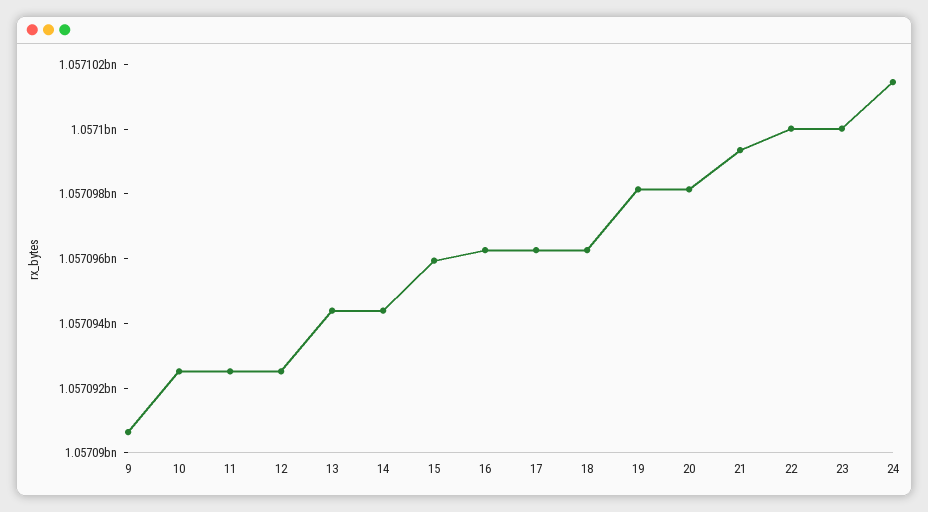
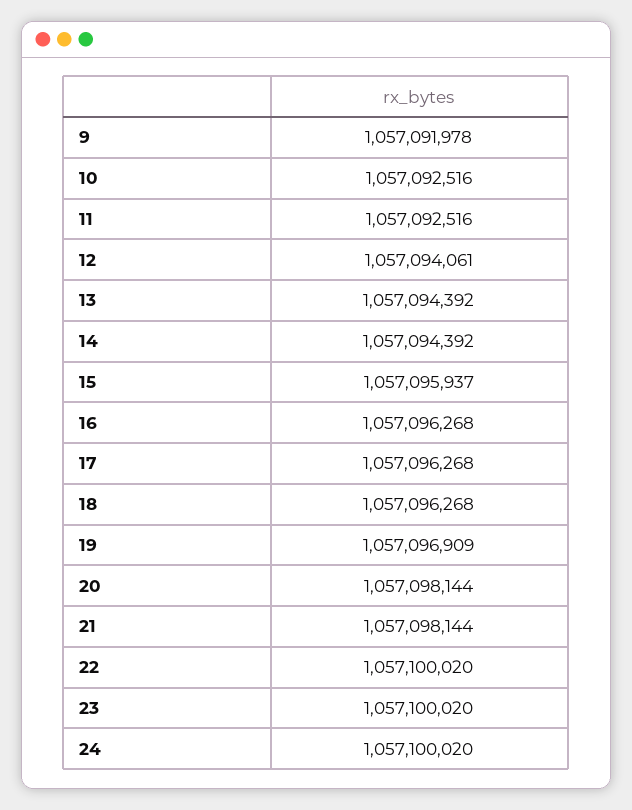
9: 1057090500 -> 1057091978
12: 1057092500 -> 1057094061
19: 1057098000 -> 1057096909
21: 1057099500 -> 1057098144
24: 1057101500 -> 1057100020

